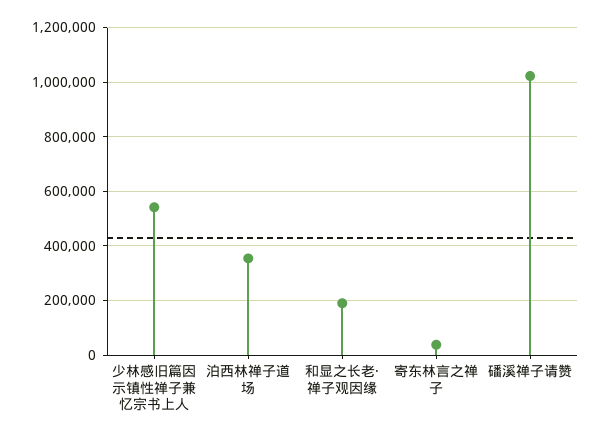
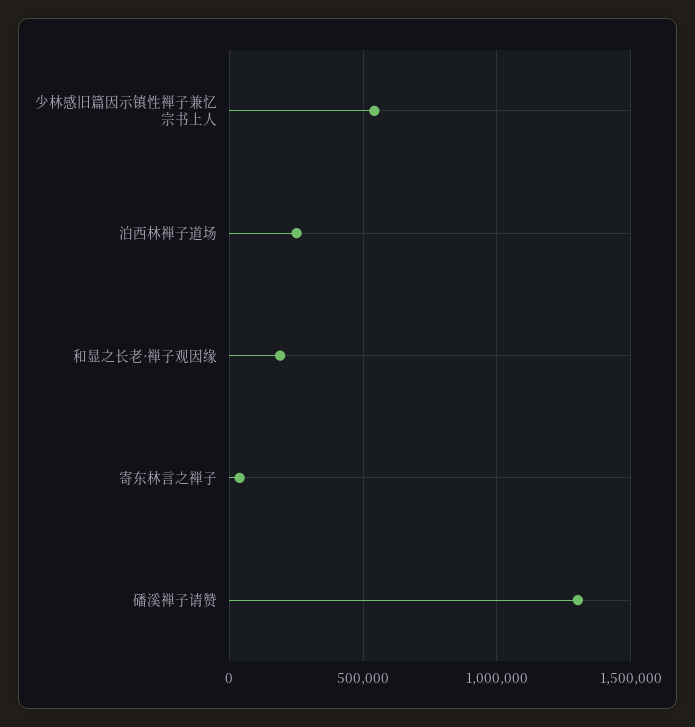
泊西林禅子道场: 350000 -> 250000
磻溪禅子请赞: 1025000 -> 1300000

